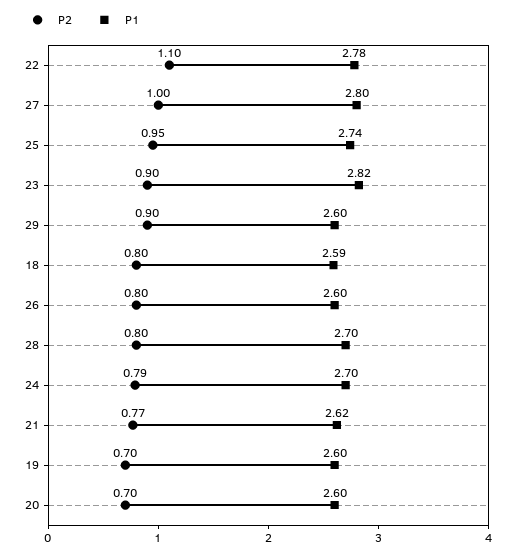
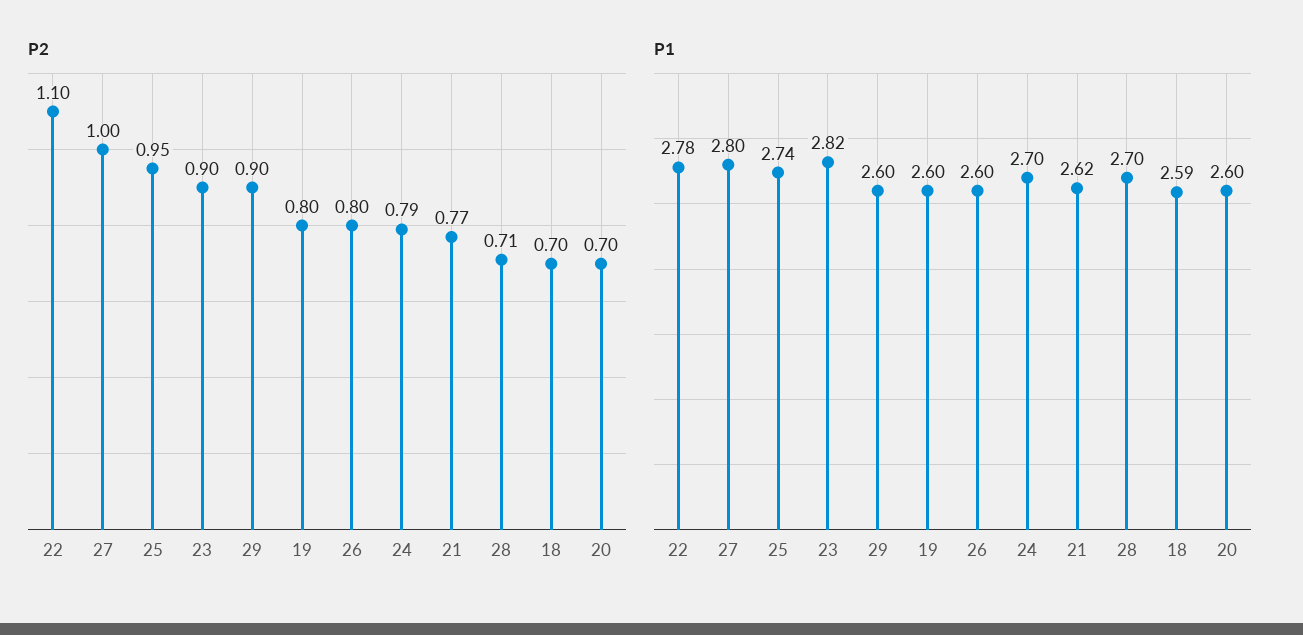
P2, 18: 0.8 -> 0.7
P2, 28: 0.8 -> 0.71
P2, 19: 0.7 -> 0.8

